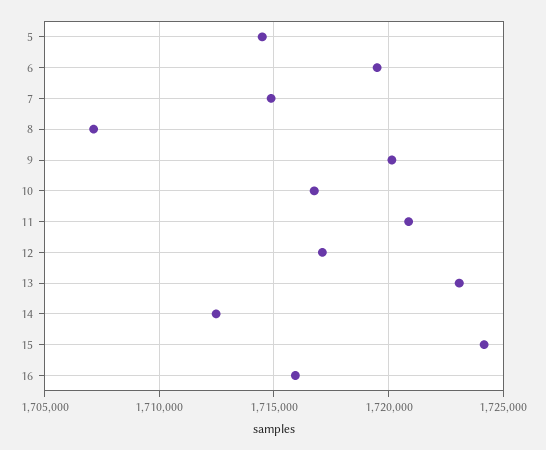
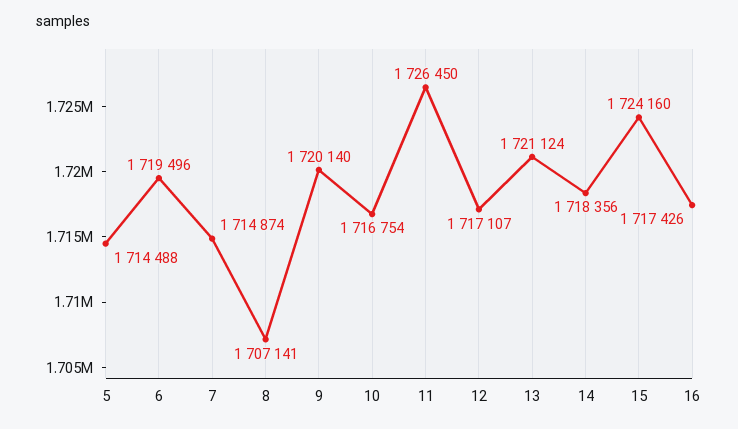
11: 1721000 -> 1726450
13: 1723000 -> 1721124
14: 1712500 -> 1718356
16: 1716000 -> 1717426

